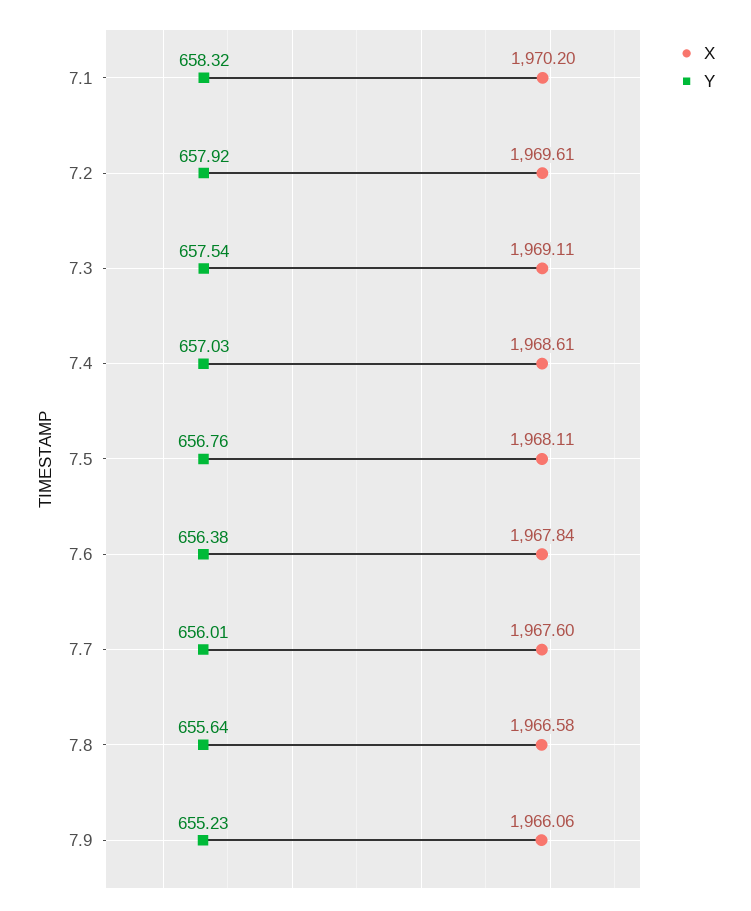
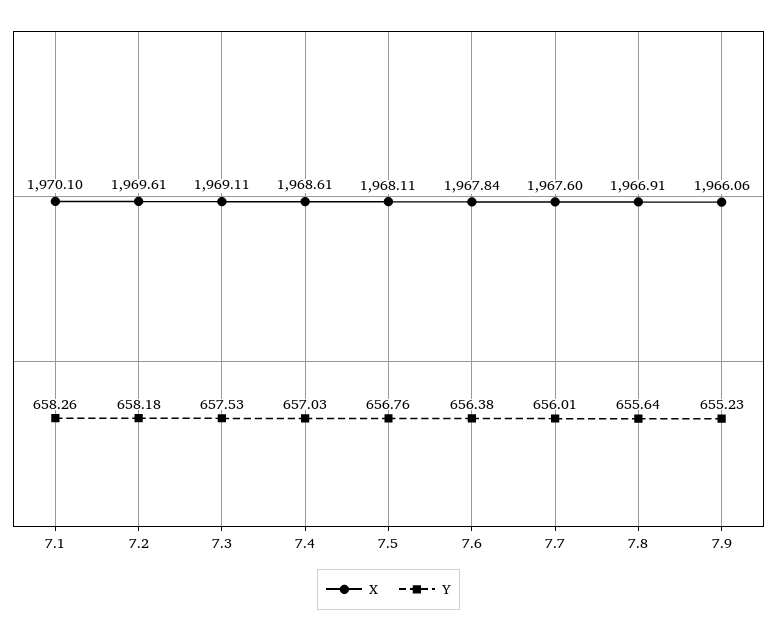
X, 7.1: 1970.2 -> 1970.1
Y, 7.1: 658.32 -> 658.26
Y, 7.2: 657.92 -> 658.18
Y, 7.3: 657.54 -> 657.53
X, 7.8: 1966.58 -> 1966.91

